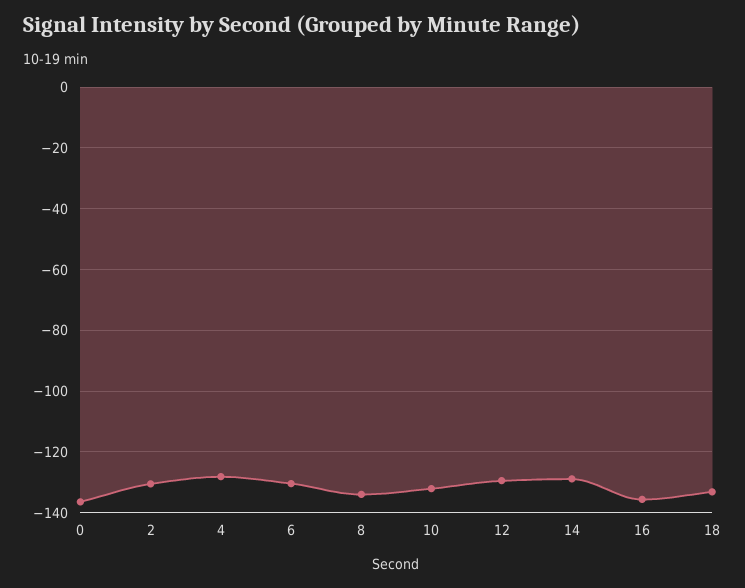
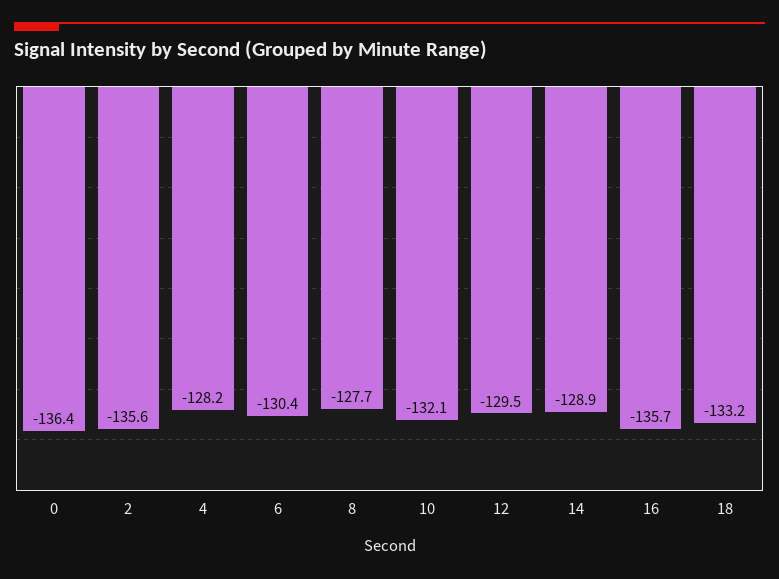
2: -130 -> -135.6
8: -134 -> -127.7

